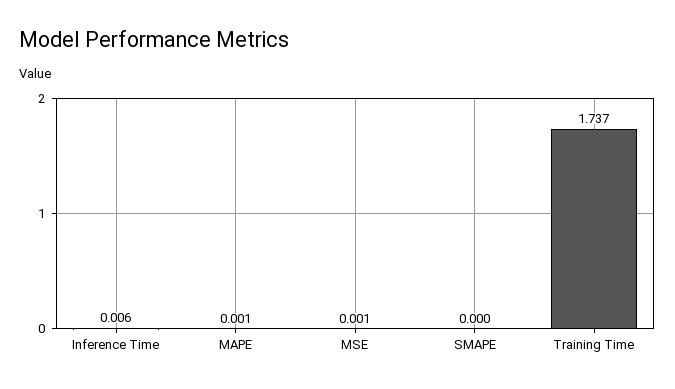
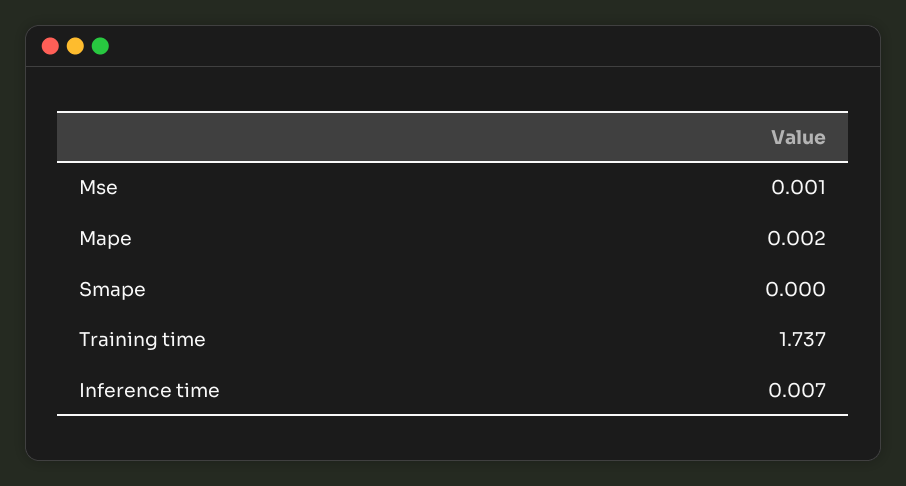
Inference Time: 0.006 -> 0.007
MAPE: 0.001 -> 0.002

